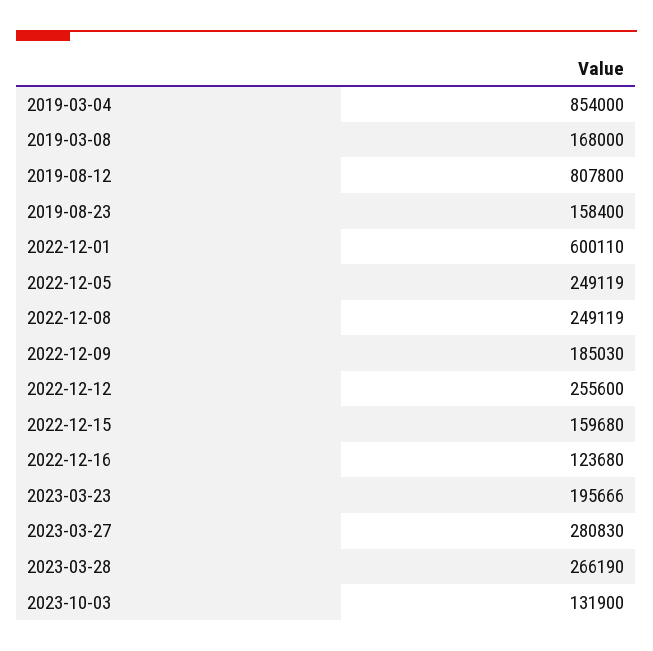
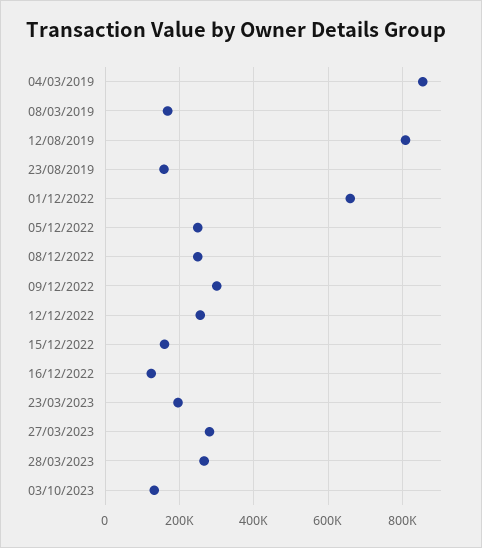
2022-12-01: 600110 -> 660000
2022-12-09: 185030 -> 300000

